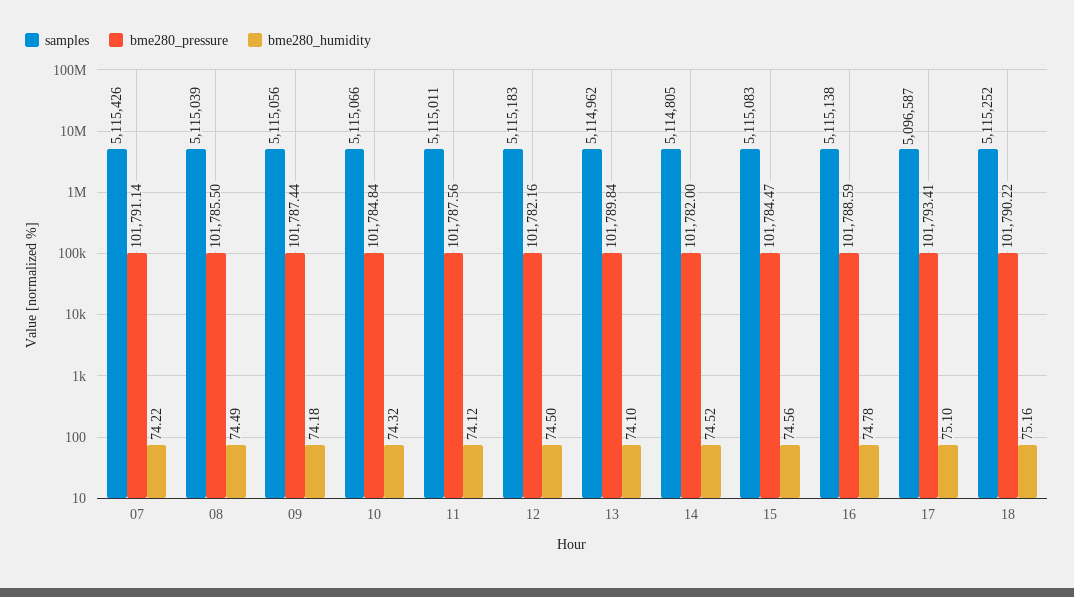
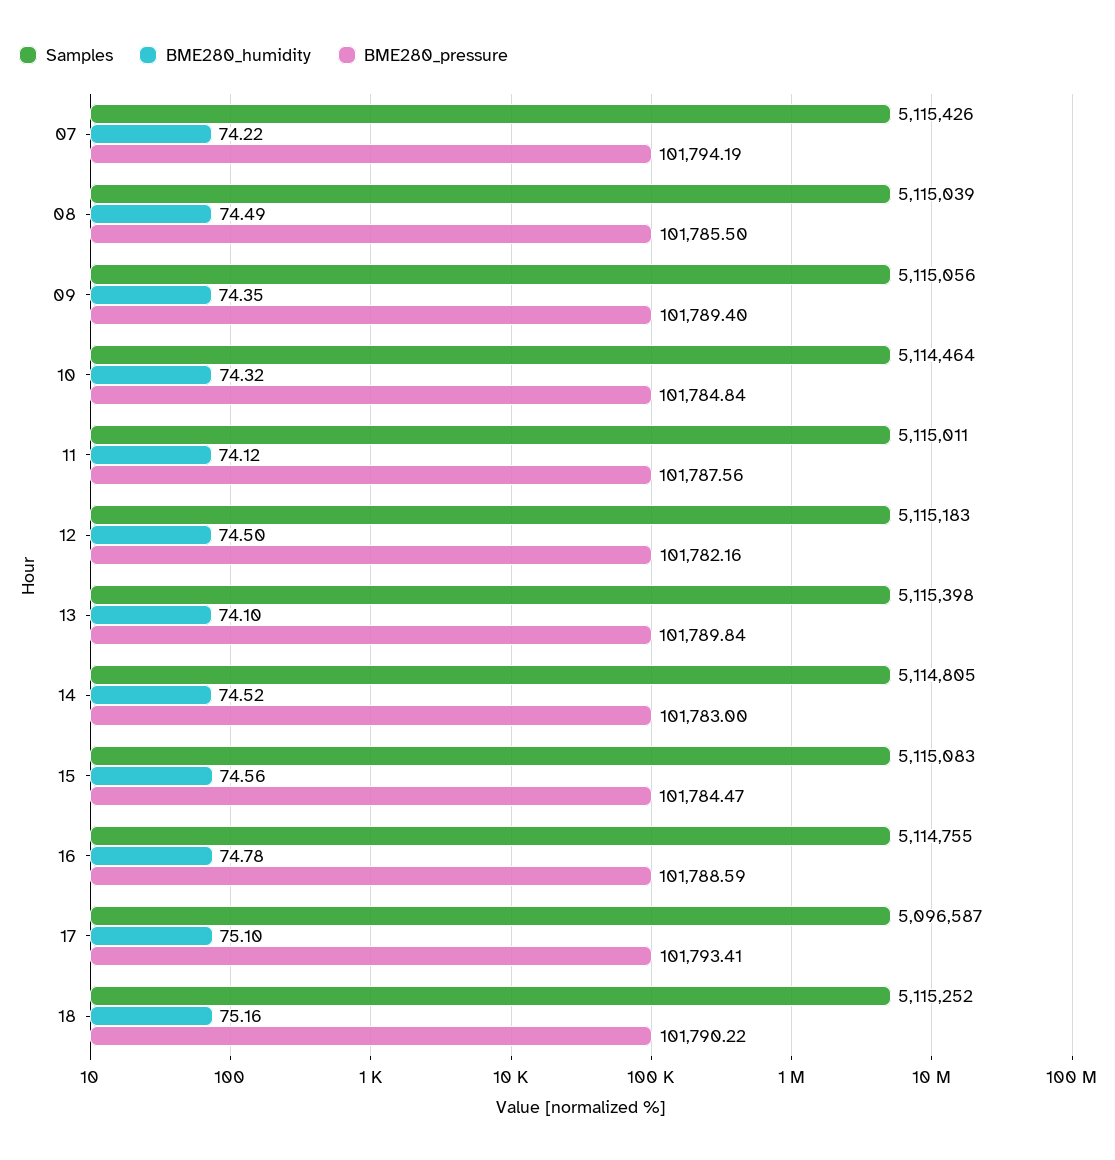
bme280_pressure, 07: 101791.14 -> 101794.19
bme280_pressure, 09: 101787.44 -> 101789.4
bme280_humidity, 09: 74.18 -> 74.35
samples, 10: 5115066 -> 5114464
samples, 13: 5114962 -> 5115398
bme280_pressure, 14: 101782 -> 101783
samples, 16: 5115138 -> 5114755

